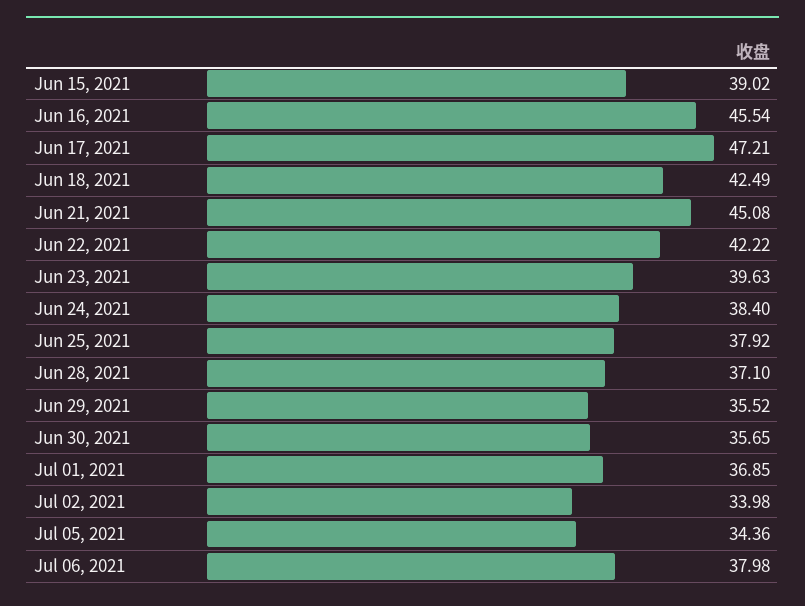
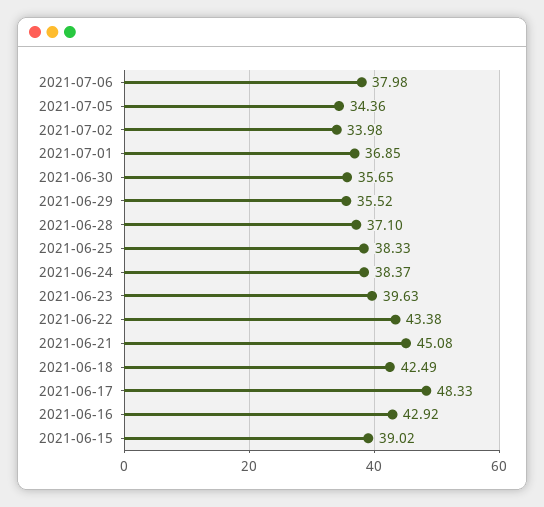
Jun 16, 2021: 45.54 -> 42.92
Jun 17, 2021: 47.21 -> 48.33
Jun 22, 2021: 42.22 -> 43.38
Jun 24, 2021: 38.4 -> 38.37
Jun 25, 2021: 37.92 -> 38.33

